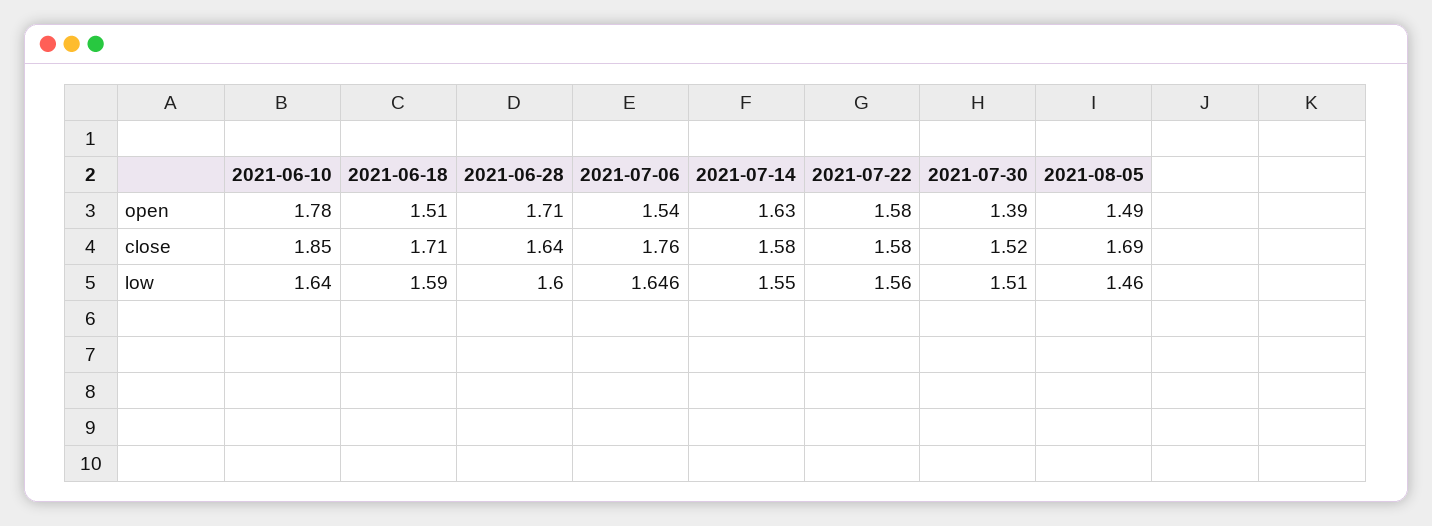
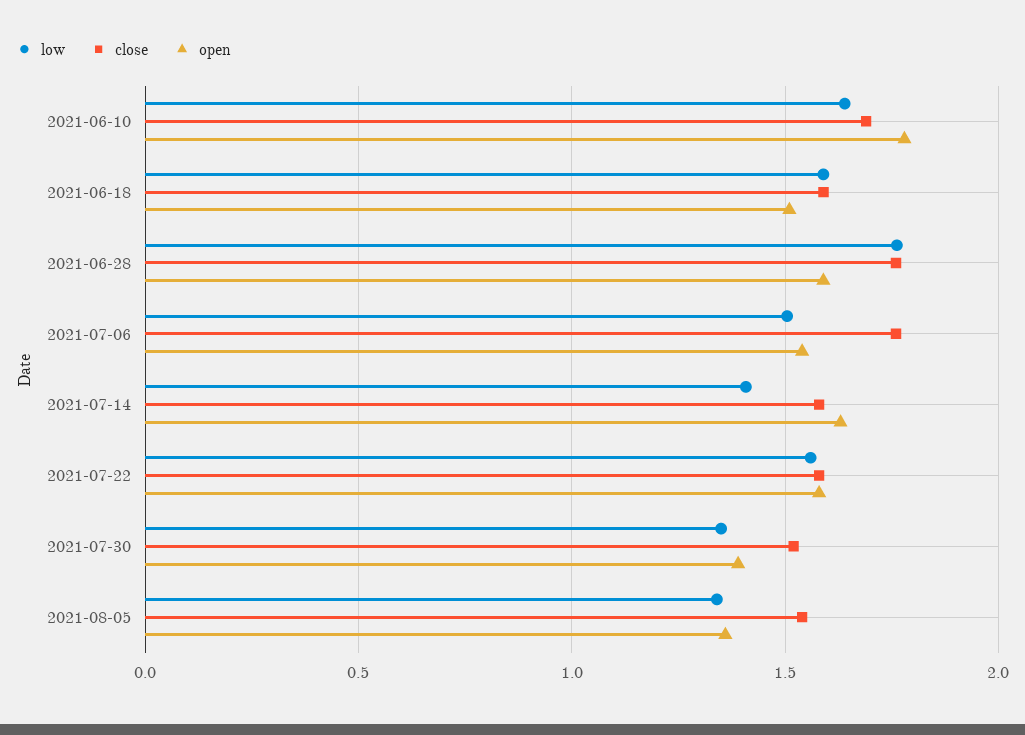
open, 2021-06-28: 1.71 -> 1.6
open, 2021-08-05: 1.49 -> 1.35
close, 2021-06-10: 1.85 -> 1.7
close, 2021-06-18: 1.71 -> 1.6
close, 2021-06-28: 1.64 -> 1.75
close, 2021-08-05: 1.69 -> 1.55
low, 2021-06-28: 1.6 -> 1.75
low, 2021-07-06: 1.646 -> 1.5
low, 2021-07-14: 1.55 -> 1.4
low, 2021-07-30: 1.51 -> 1.35
low, 2021-08-05: 1.46 -> 1.35

